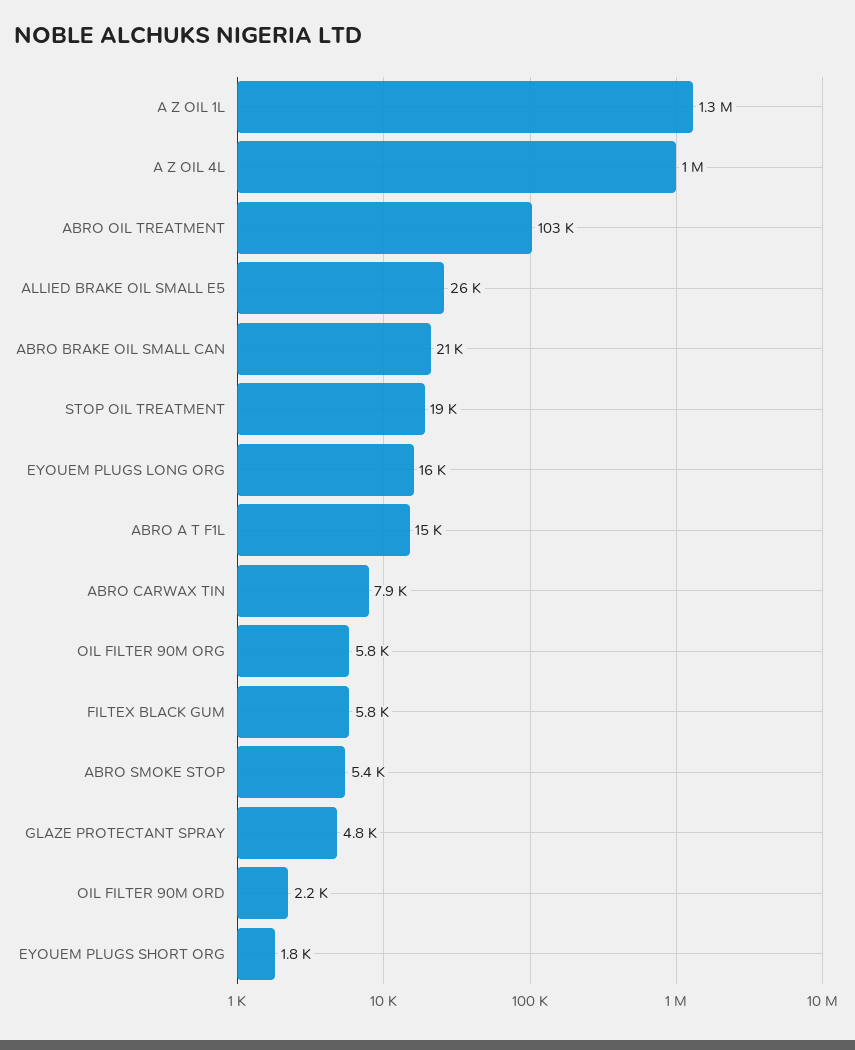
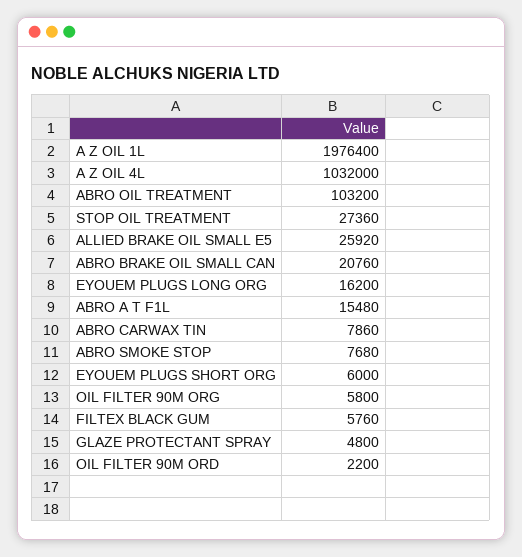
A Z OIL 1L: 1300000 -> 1976400
STOP OIL TREATMENT: 19000 -> 27360
ABRO SMOKE STOP: 5400 -> 7680
EYOUEM PLUGS SHORT ORG: 1800 -> 6000

